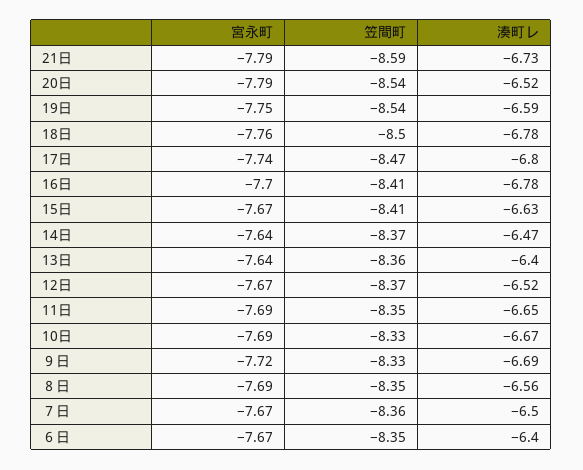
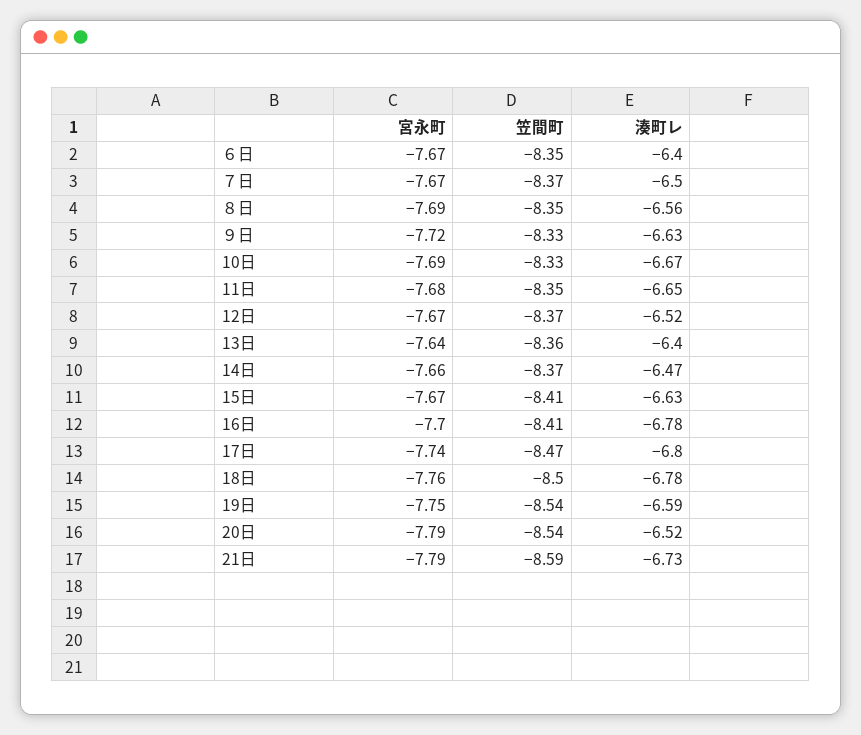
宮永町, 14日: -7.64 -> -7.66
宮永町, 11日: -7.69 -> -7.68
湊町レ, ９日: -6.69 -> -6.63
笠間町, ７日: -8.36 -> -8.37

